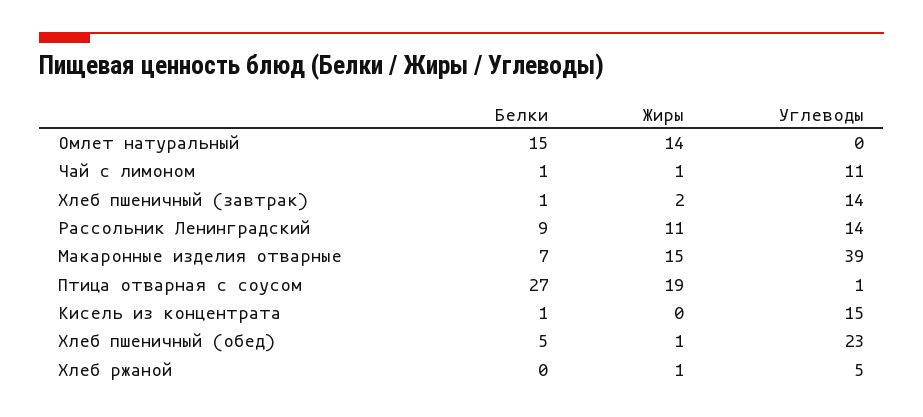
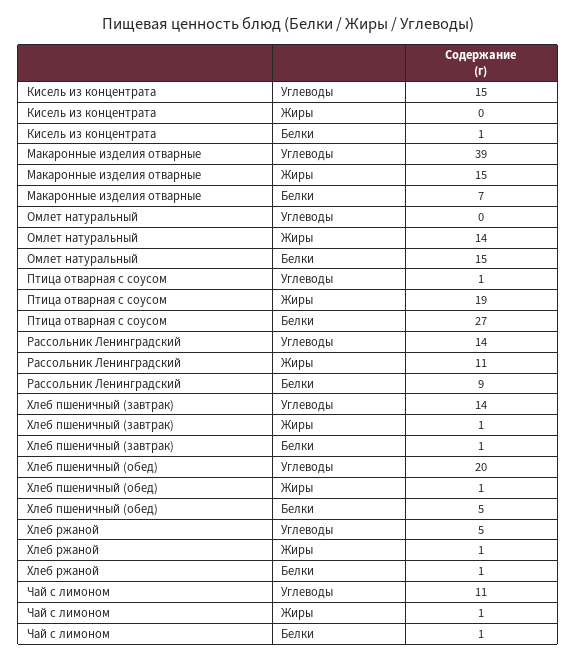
Жиры, Хлеб пшеничный (завтрак): 2 -> 1
Углеводы, Хлеб пшеничный (обед): 23 -> 20
Белки, Хлеб ржаной: 0 -> 1

